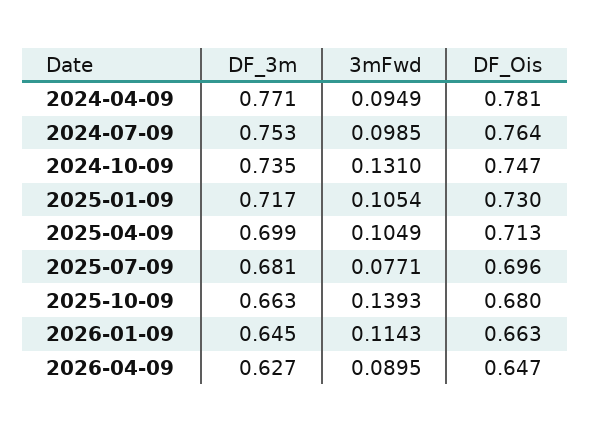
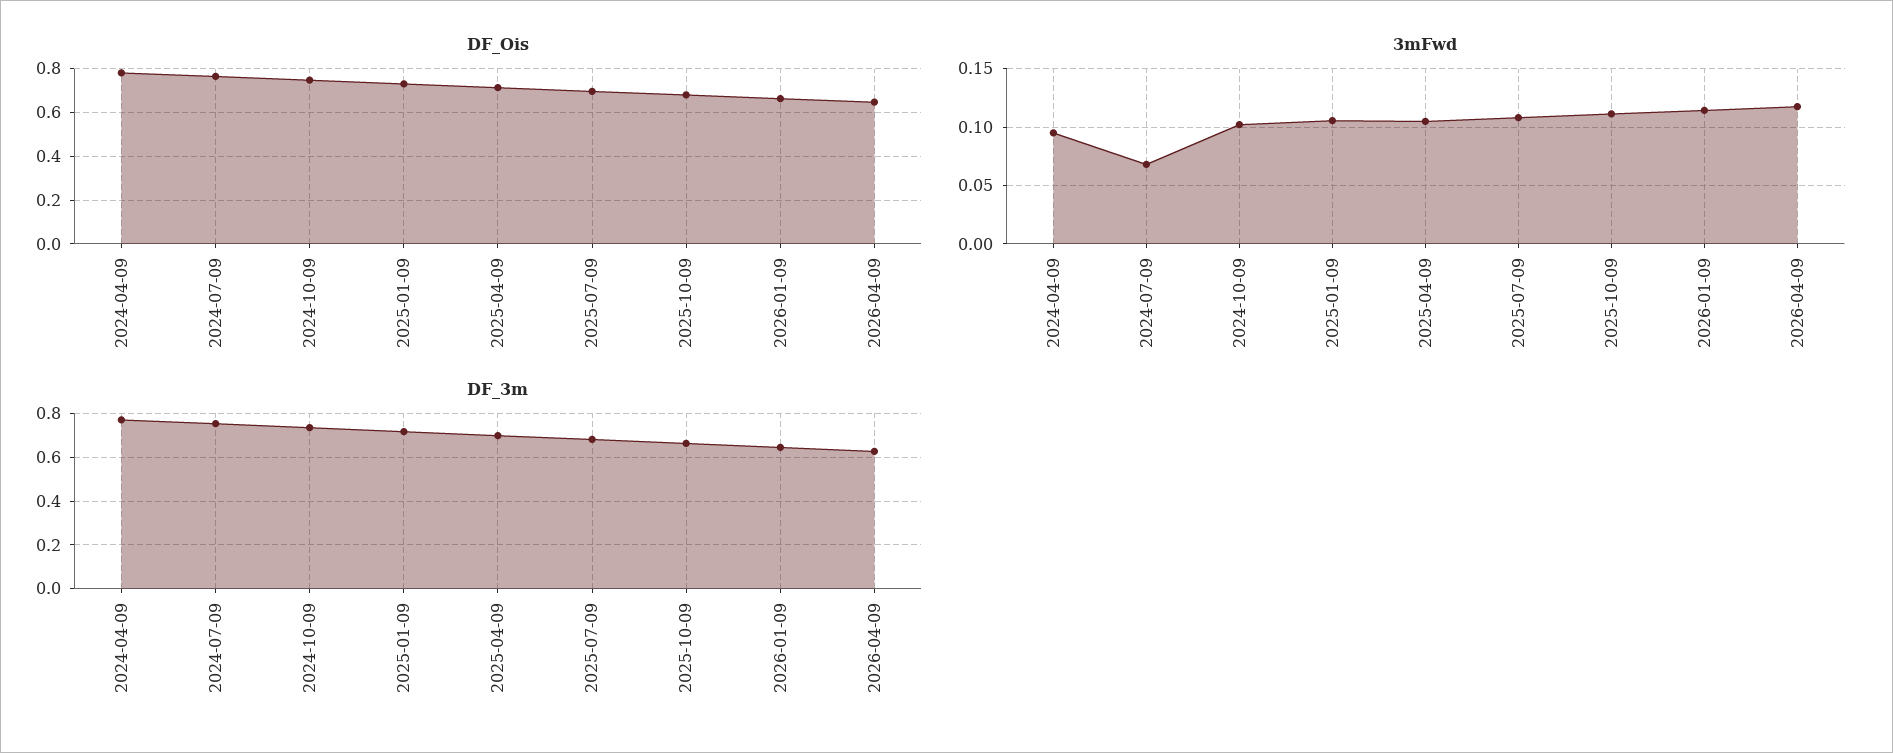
3mFwd, 2024-07-09: 0.0985 -> 0.07
3mFwd, 2024-10-09: 0.131 -> 0.1
3mFwd, 2025-07-09: 0.0771 -> 0.11
3mFwd, 2025-10-09: 0.1393 -> 0.11
3mFwd, 2026-04-09: 0.0895 -> 0.12

